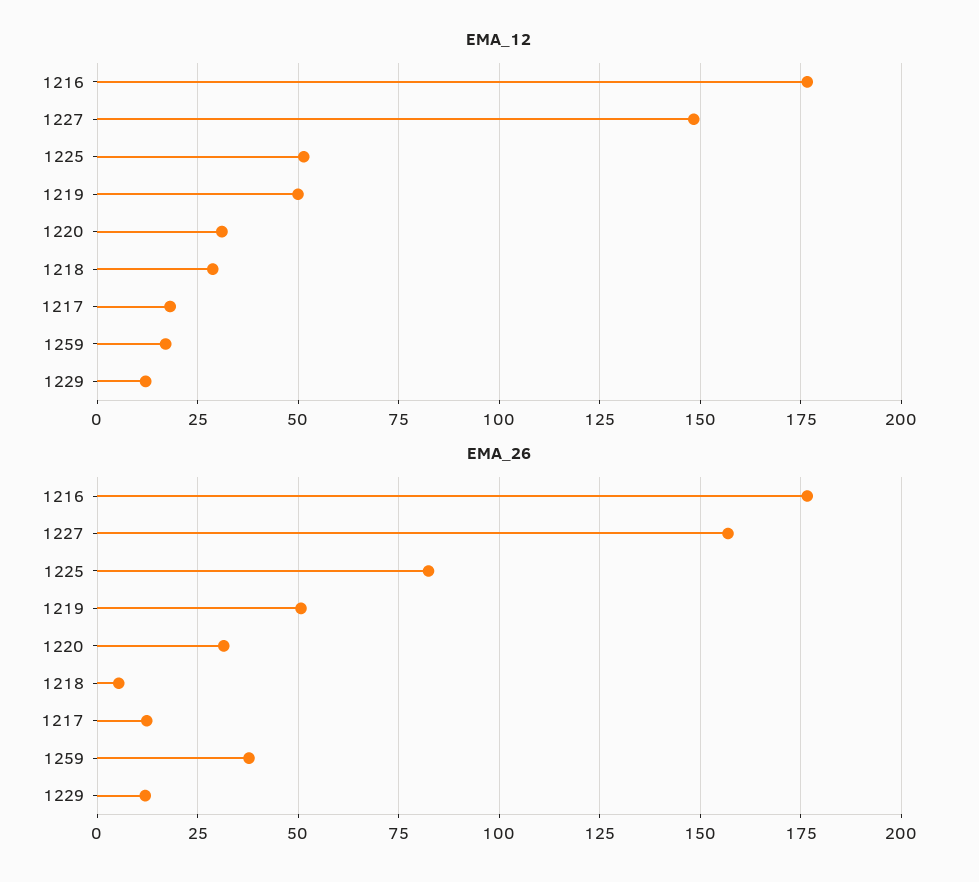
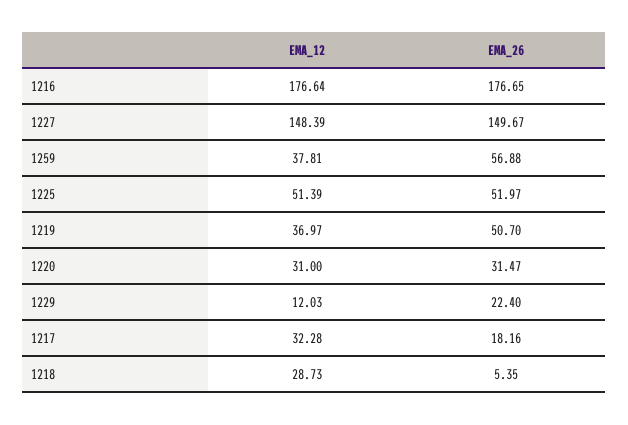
EMA_12, 1219: 50 -> 36.97
EMA_12, 1217: 17.5 -> 32.28
EMA_12, 1259: 17.5 -> 37.81
EMA_26, 1227: 157.5 -> 149.67
EMA_26, 1225: 82.5 -> 51.97
EMA_26, 1217: 12.5 -> 18.16
EMA_26, 1259: 37.5 -> 56.88
EMA_26, 1229: 12.5 -> 22.4

